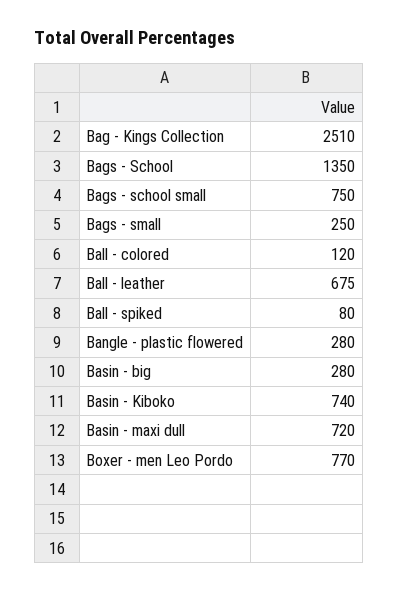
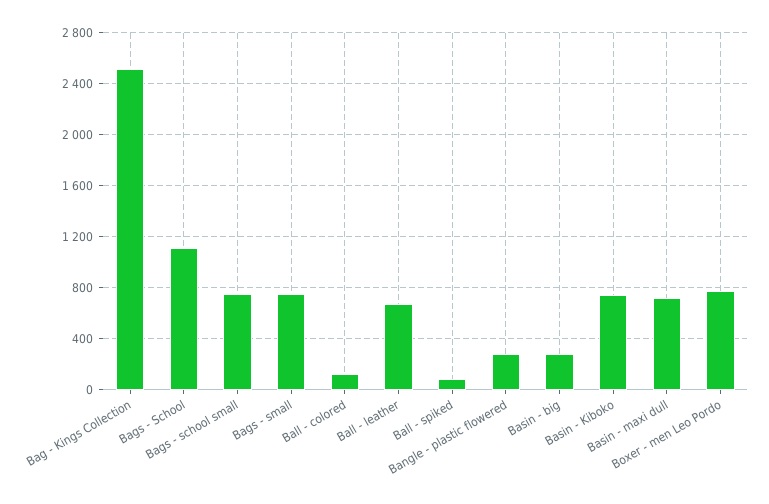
Bags - School: 1350 -> 1100
Bags - small: 250 -> 750

